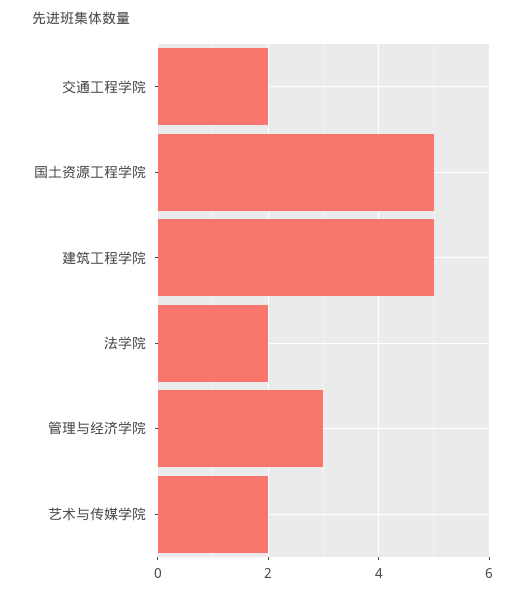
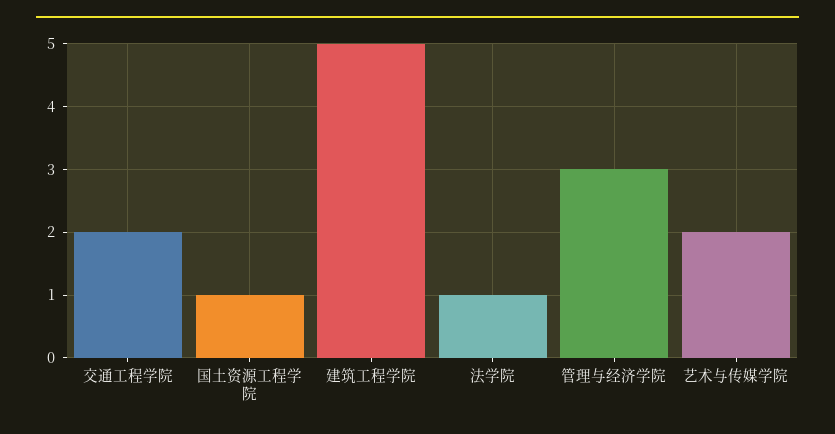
国土资源工程学院: 5 -> 1
法学院: 2 -> 1

